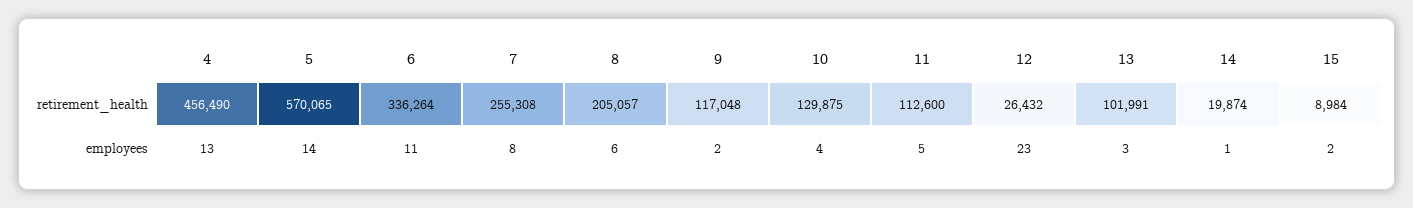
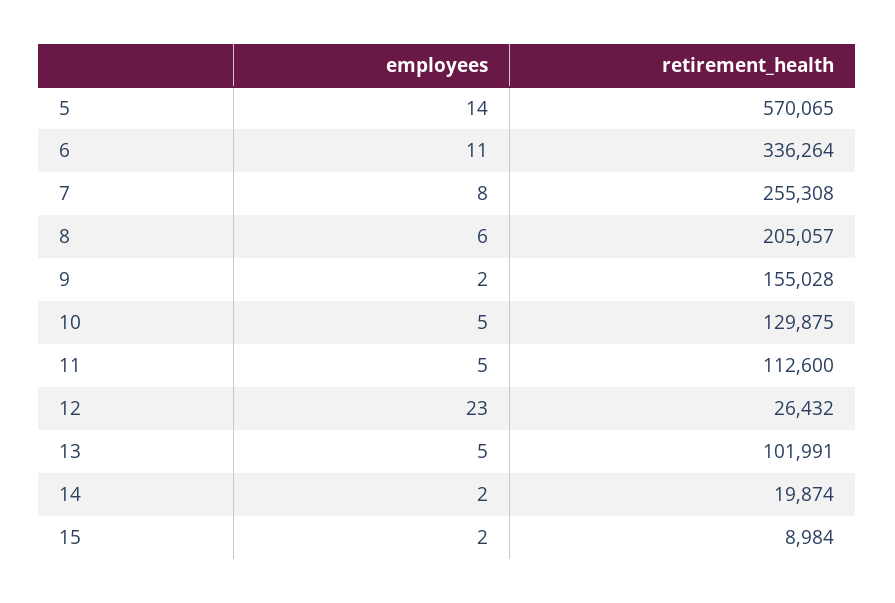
4, retirement_health: 456490 -> none
9, retirement_health: 117048 -> 155028
4, employees: 13 -> none
10, employees: 4 -> 5
13, employees: 3 -> 5
14, employees: 1 -> 2

